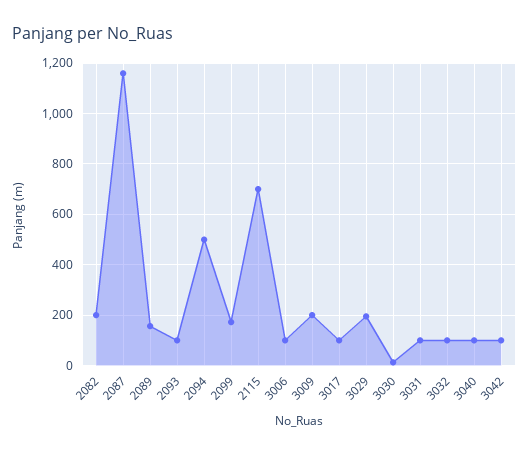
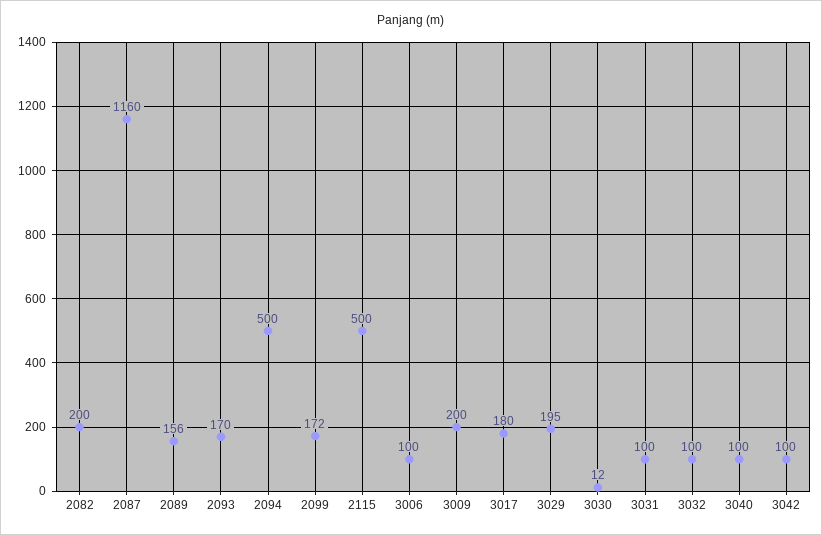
2093: 100 -> 170
2115: 700 -> 500
3017: 100 -> 180

